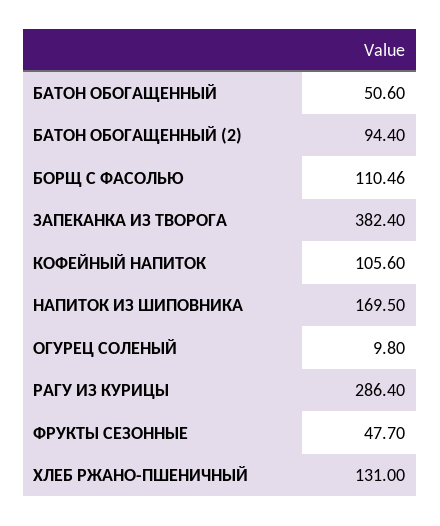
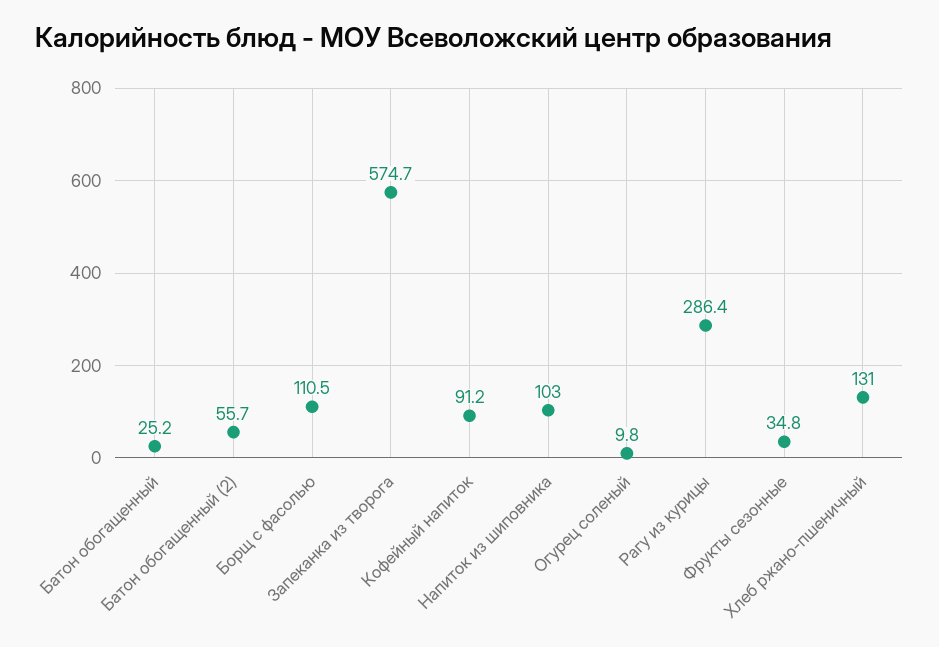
БАТОН ОБОГАЩЕННЫЙ: 50.6 -> 25.2
БАТОН ОБОГАЩЕННЫЙ (2): 94.4 -> 55.7
ЗАПЕКАНКА ИЗ ТВОРОГА: 382.4 -> 574.7
КОФЕЙНЫЙ НАПИТОК: 105.6 -> 91.2
НАПИТОК ИЗ ШИПОВНИКА: 169.5 -> 103
ФРУКТЫ СЕЗОННЫЕ: 47.7 -> 34.8

